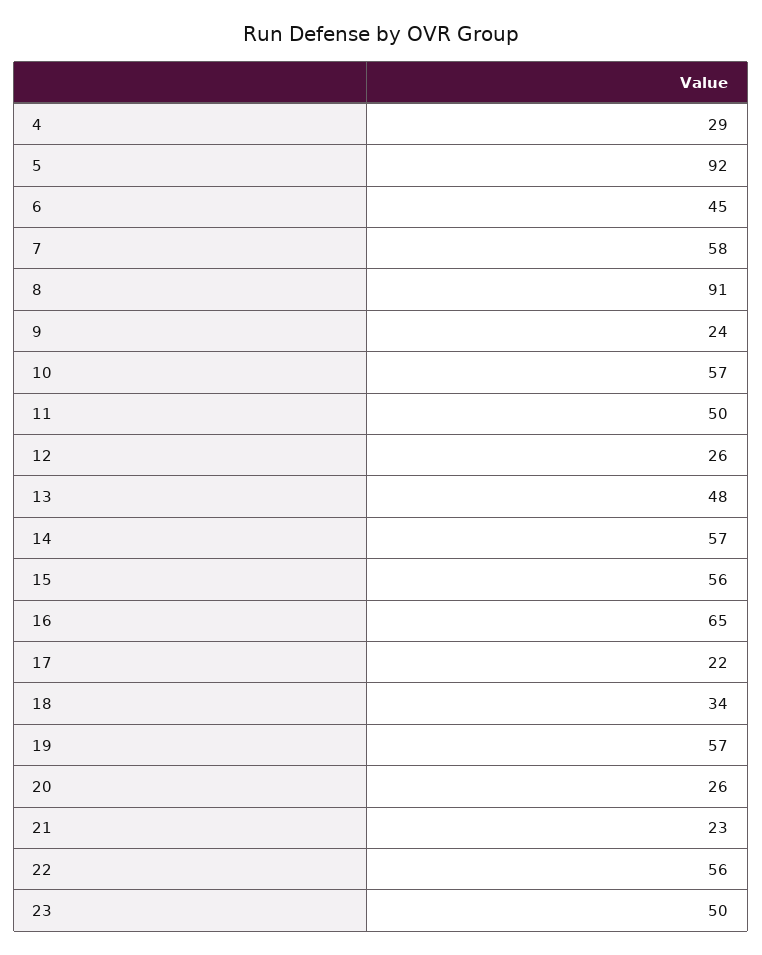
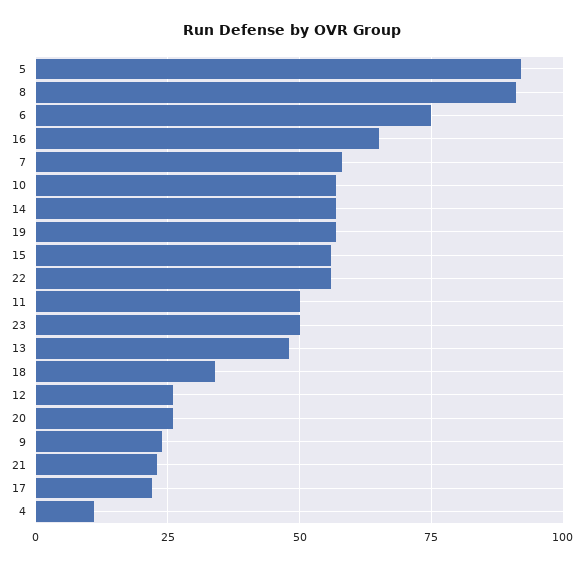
4: 29 -> 10
6: 45 -> 75

